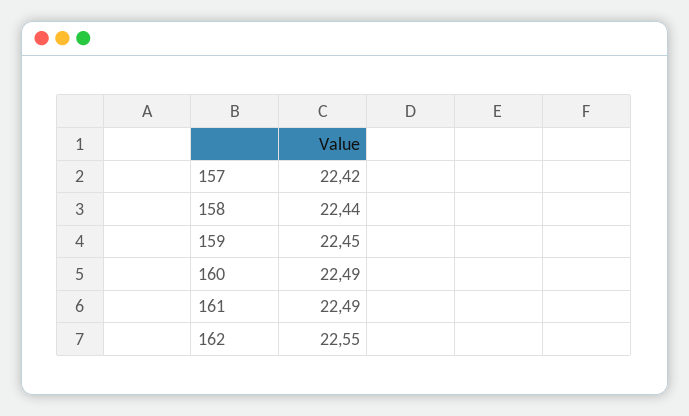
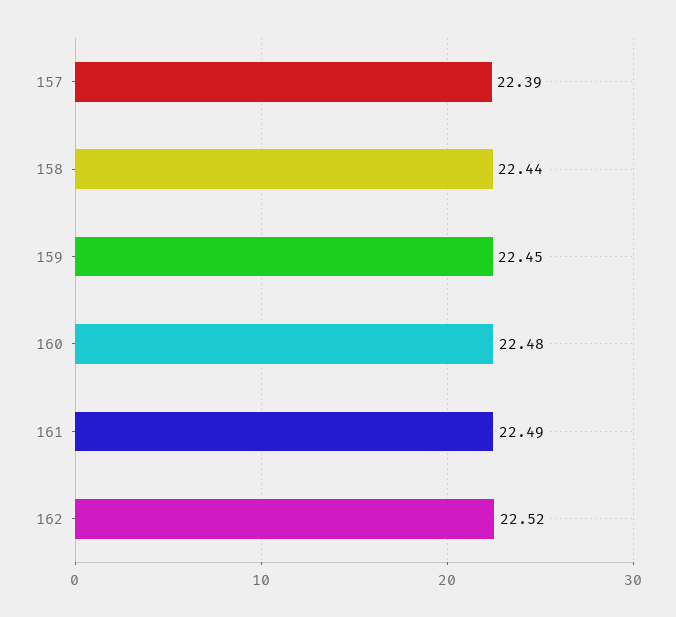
157: 22.42 -> 22.39
160: 22.49 -> 22.48
162: 22.55 -> 22.52

